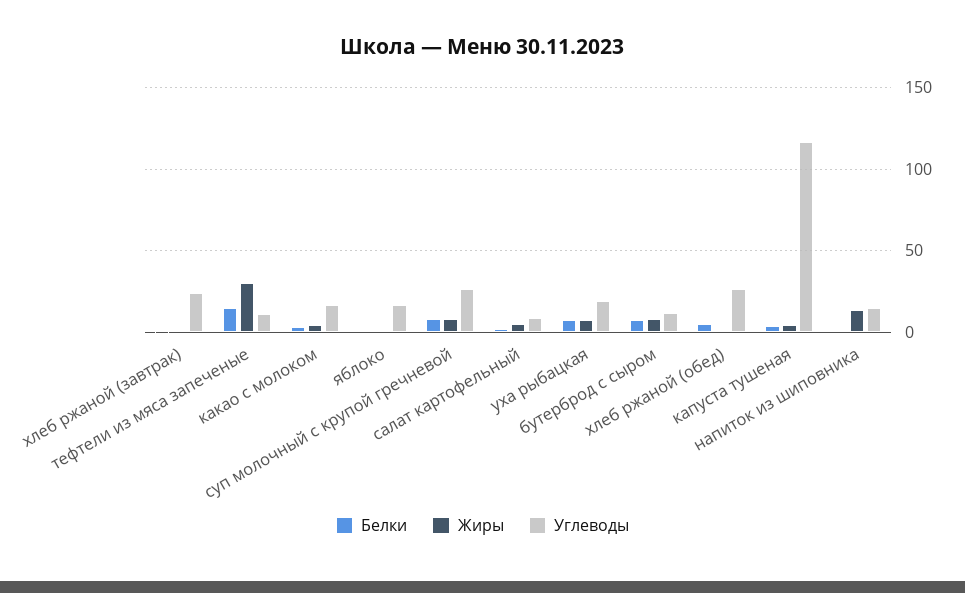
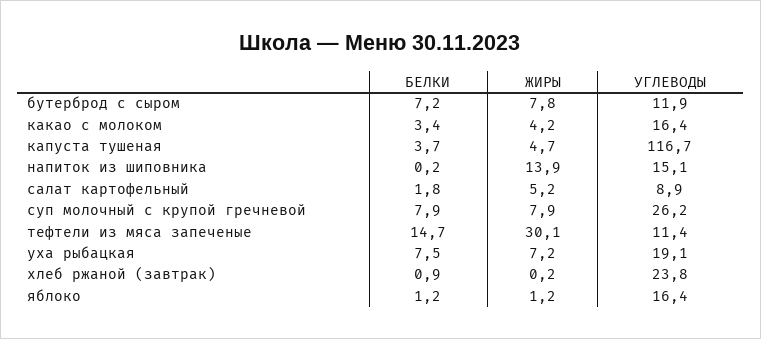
Белки, хлеб ржаной (обед): 5 -> none
Жиры, хлеб ржаной (обед): 0 -> none
Углеводы, хлеб ржаной (обед): 25 -> none

